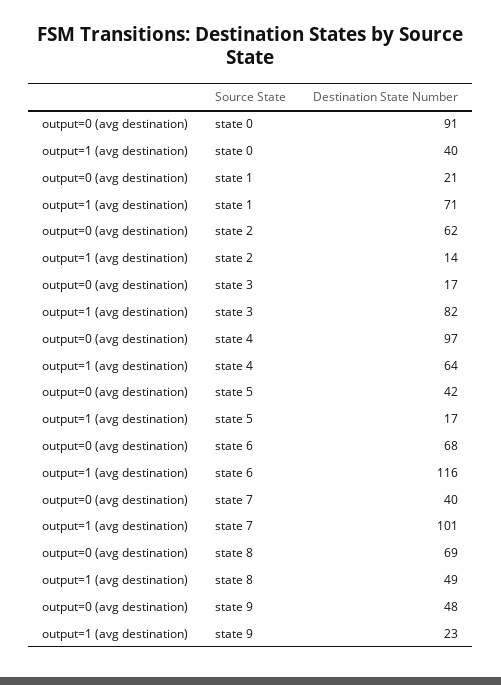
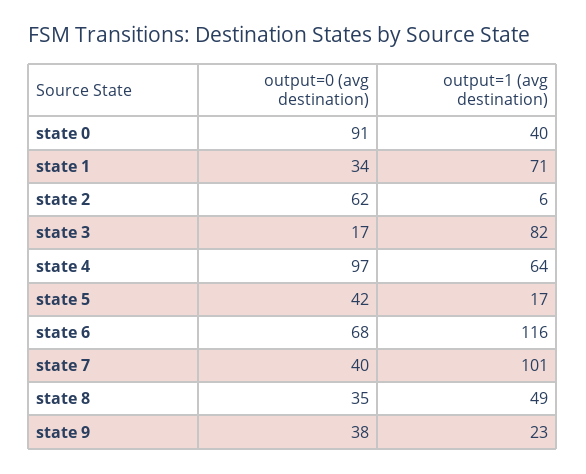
output=0 (avg destination), state 1: 21 -> 34
output=1 (avg destination), state 2: 14 -> 6
output=0 (avg destination), state 8: 69 -> 35
output=0 (avg destination), state 9: 48 -> 38

